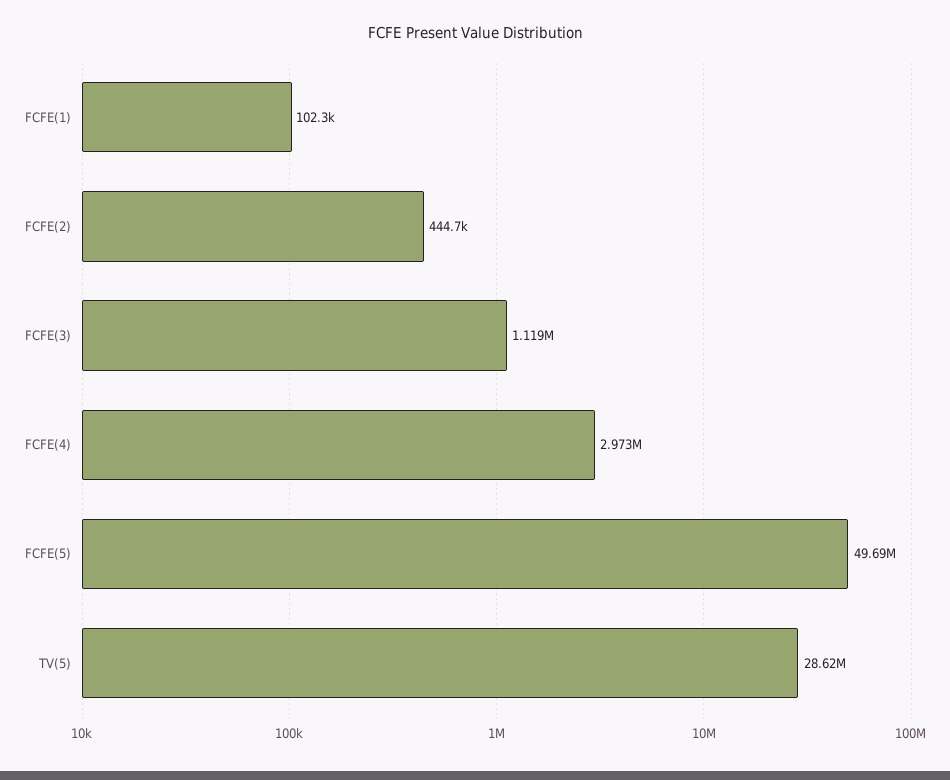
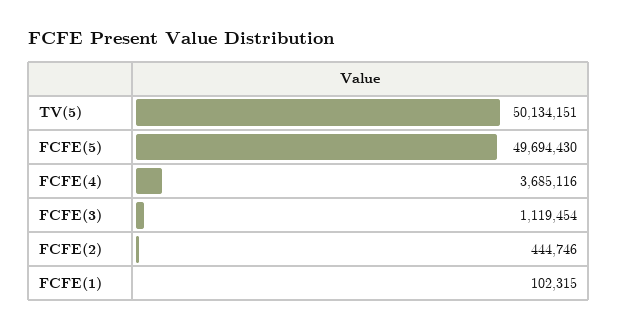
FCFE(4): 2973000 -> 3685116
TV(5): 28620000 -> 50134151

